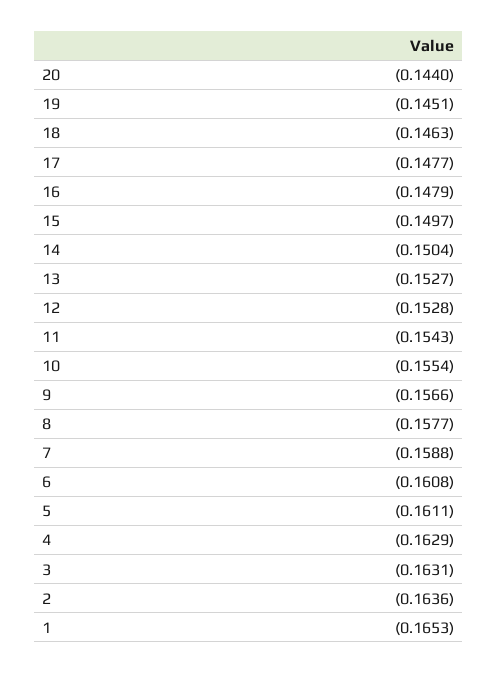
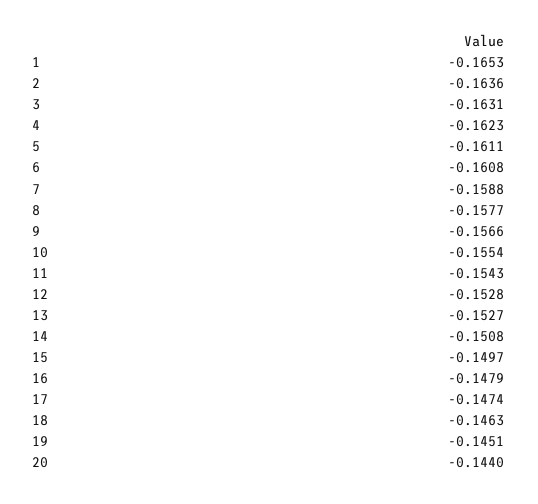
17: -0.1477 -> -0.1474
14: -0.1504 -> -0.1508
4: -0.1629 -> -0.1623

